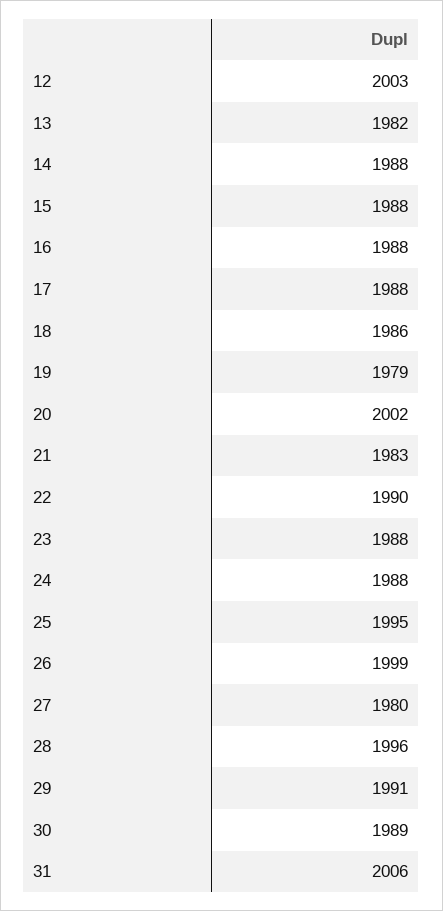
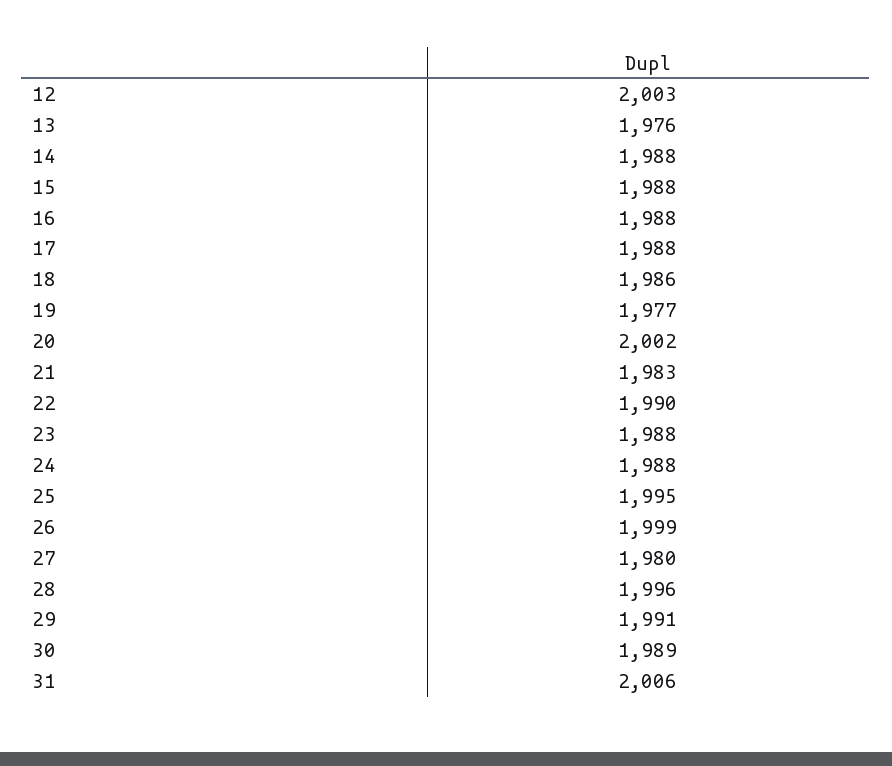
13: 1982 -> 1976
19: 1979 -> 1977

